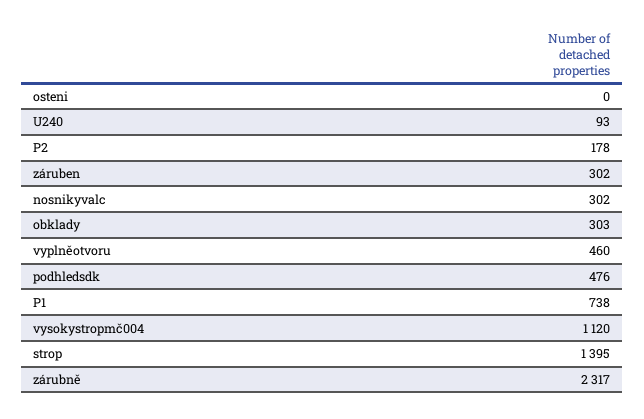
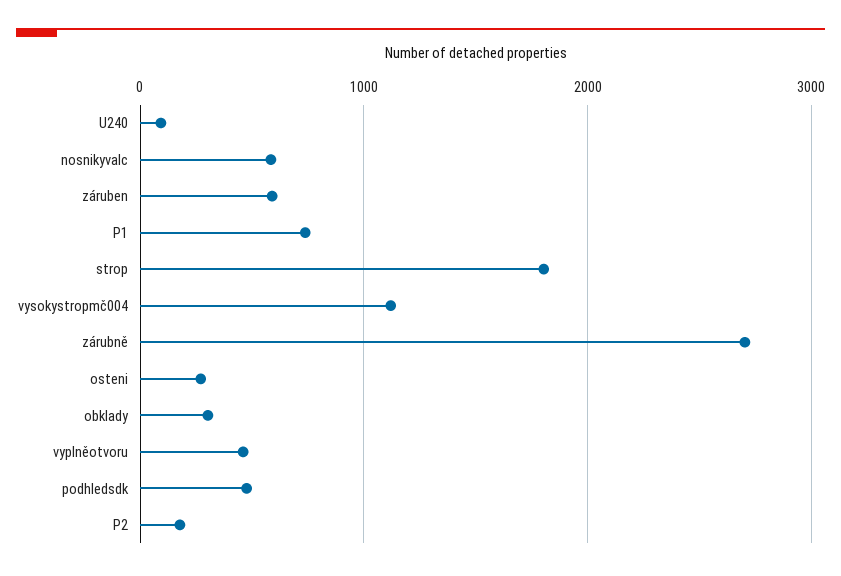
osteni: 0 -> 300
záruben: 302 -> 600
nosnikyvalc: 302 -> 600
strop: 1395 -> 1800
zárubně: 2317 -> 2700

